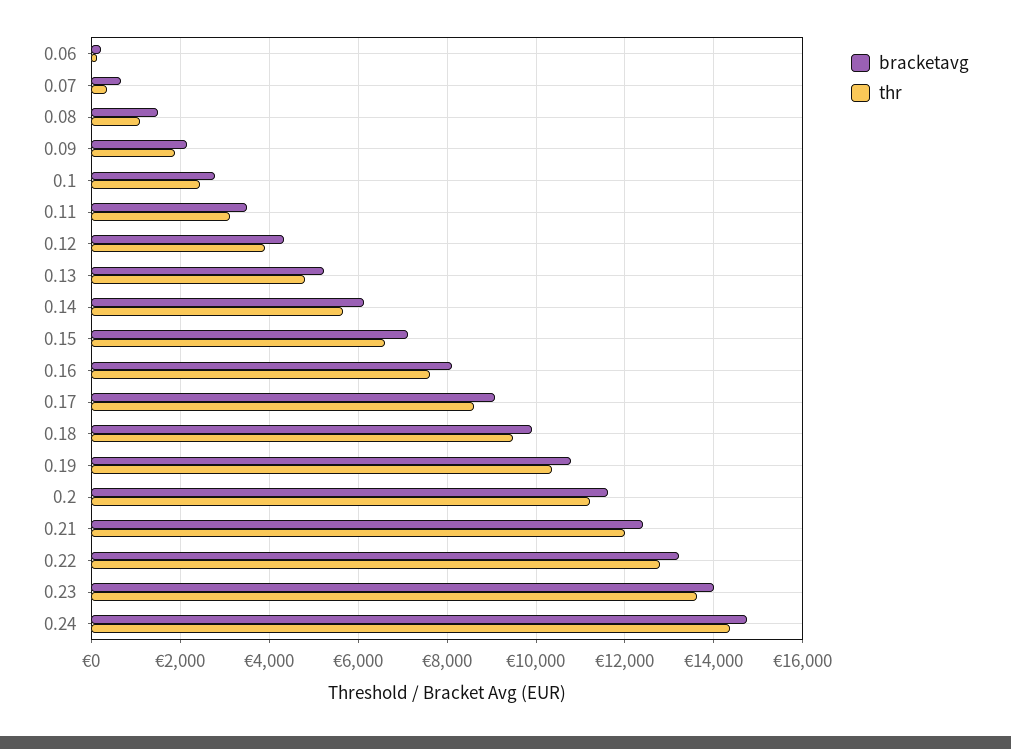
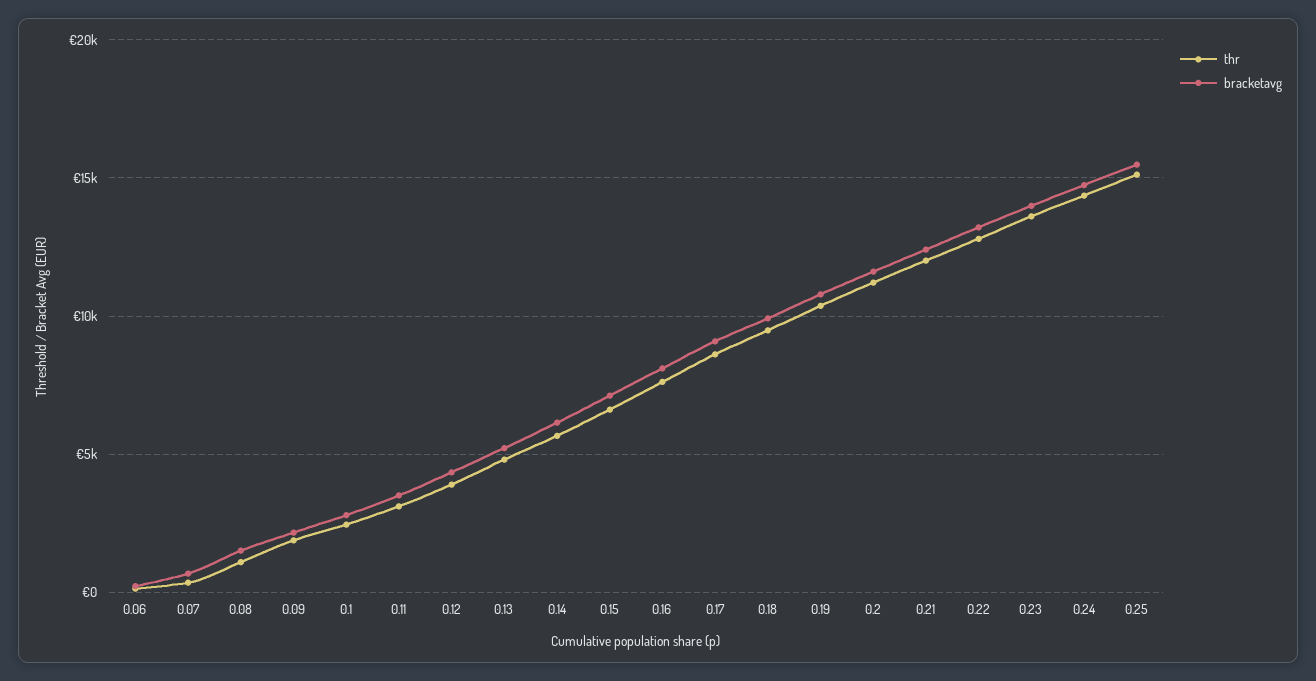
thr, 0.25: none -> 15000
bracketavg, 0.25: none -> 15500

